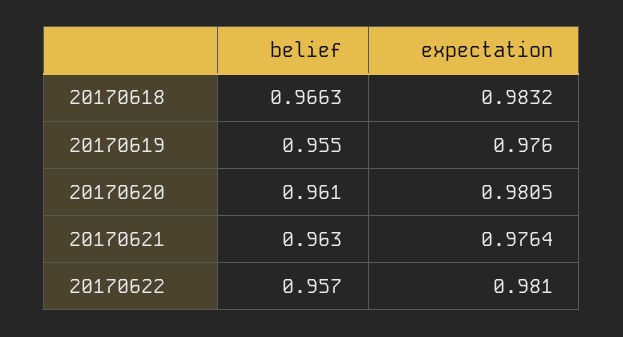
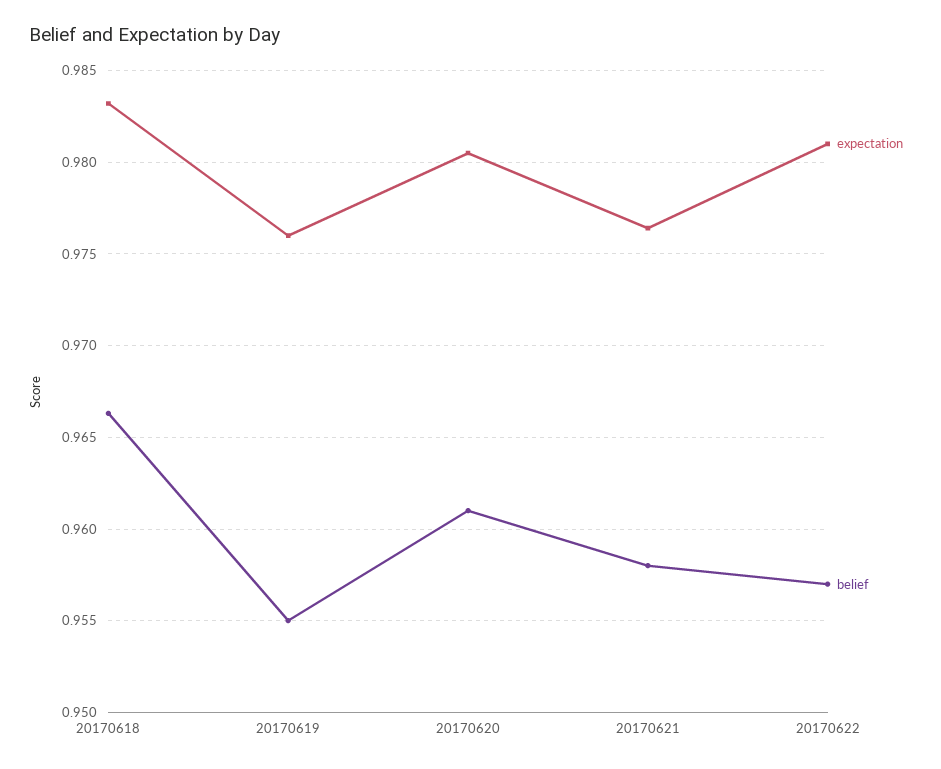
belief, 20170621: 0.963 -> 0.958

